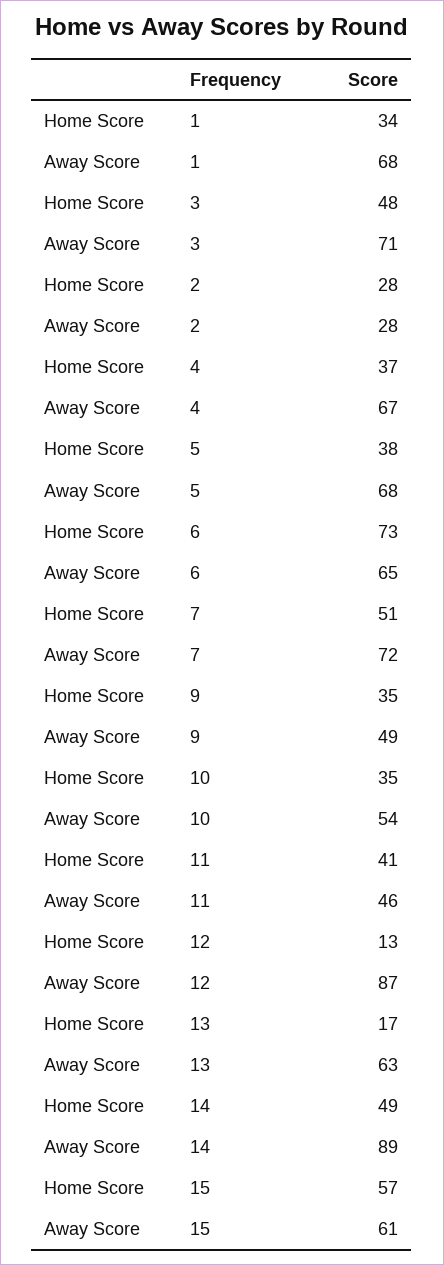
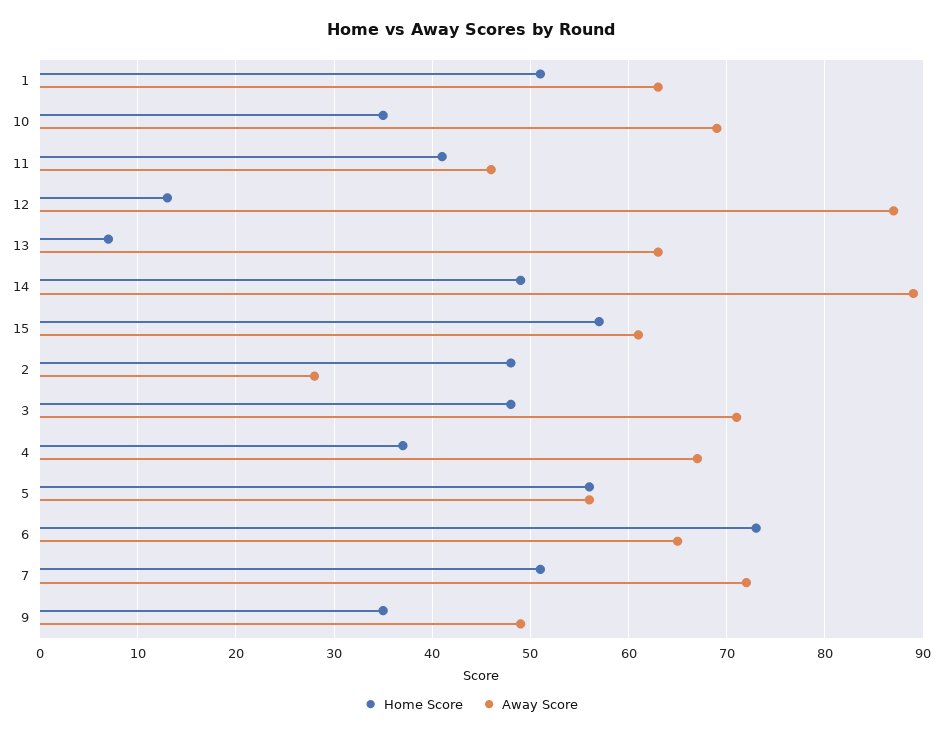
Home Score, 1: 34 -> 51
Away Score, 1: 68 -> 63
Home Score, 2: 28 -> 48
Home Score, 5: 38 -> 56
Away Score, 5: 68 -> 56
Away Score, 10: 54 -> 69
Home Score, 13: 17 -> 7

